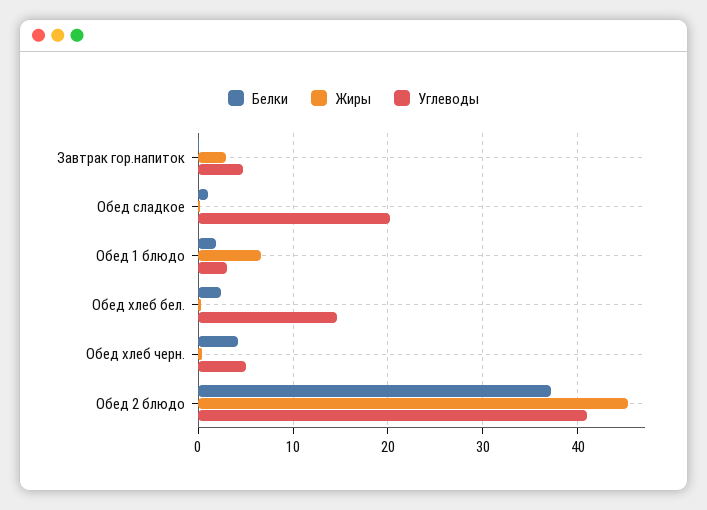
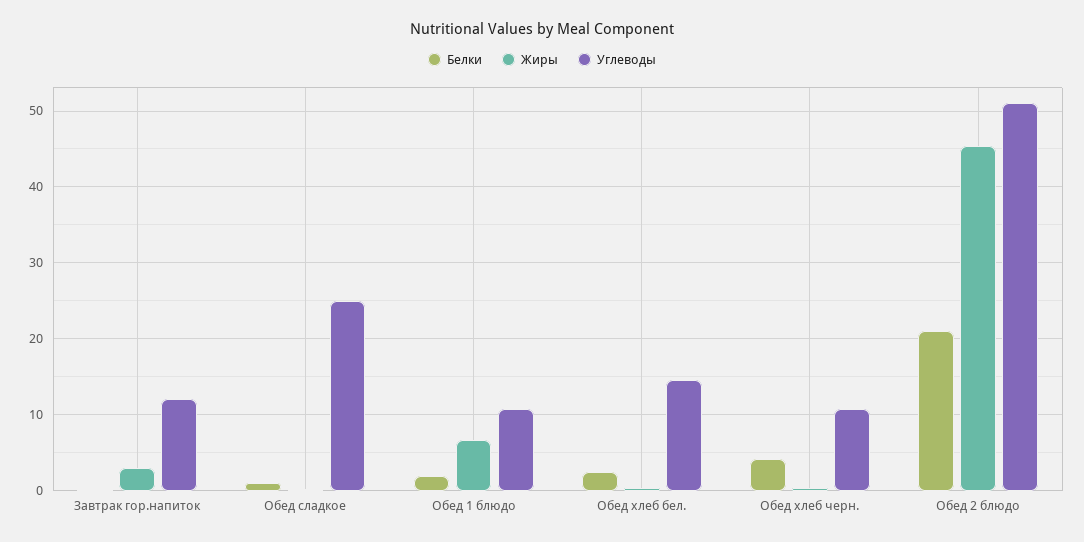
Углеводы, Завтрак гор.напиток: 5 -> 12
Углеводы, Обед сладкое: 20 -> 25
Углеводы, Обед 1 блюдо: 3 -> 11
Углеводы, Обед хлеб черн.: 5 -> 11
Белки, Обед 2 блюдо: 37 -> 21
Углеводы, Обед 2 блюдо: 41 -> 51

